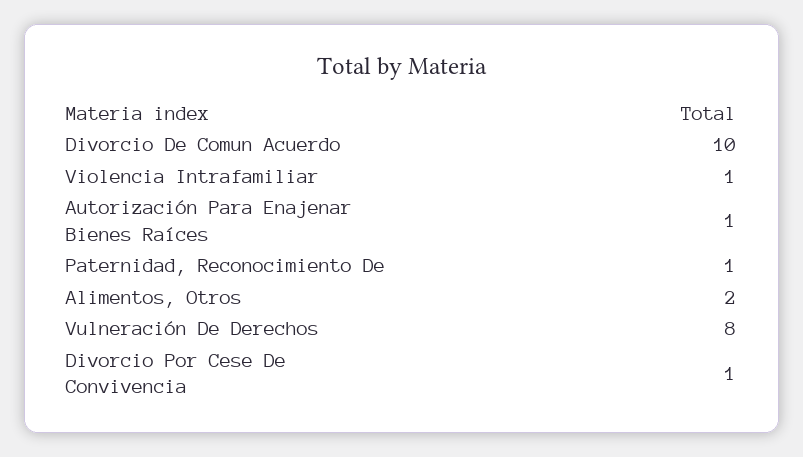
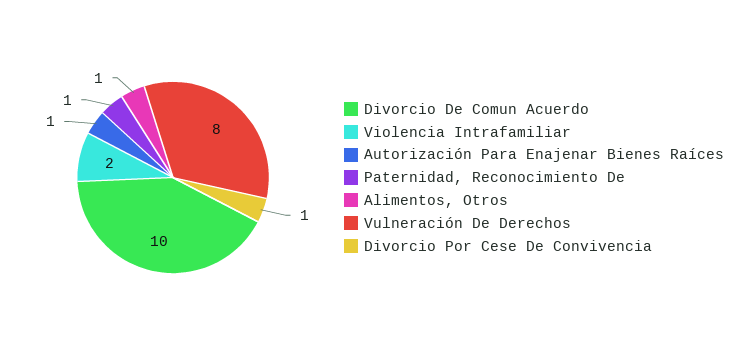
Violencia Intrafamiliar: 1 -> 2
Alimentos, Otros: 2 -> 1

